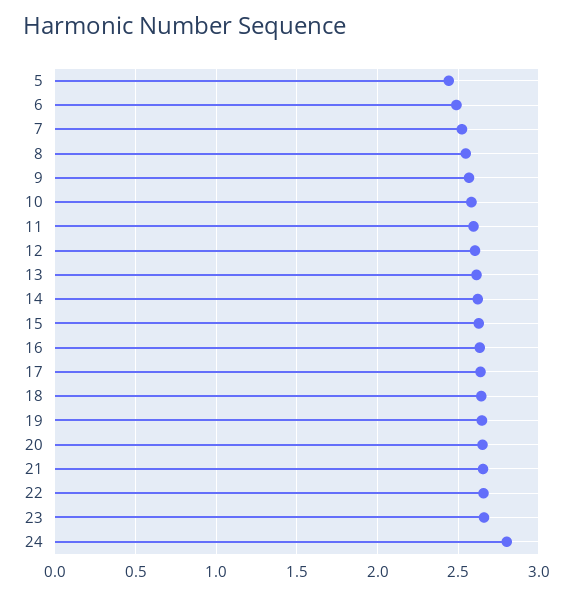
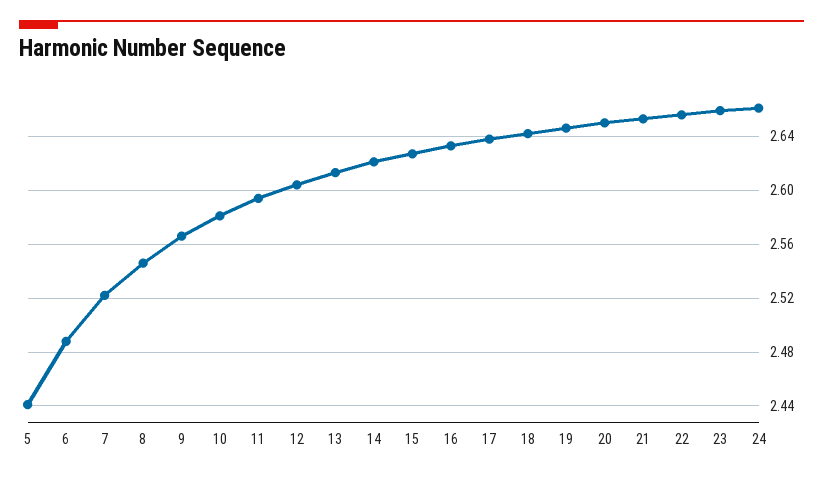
24: 2.8 -> 2.66

